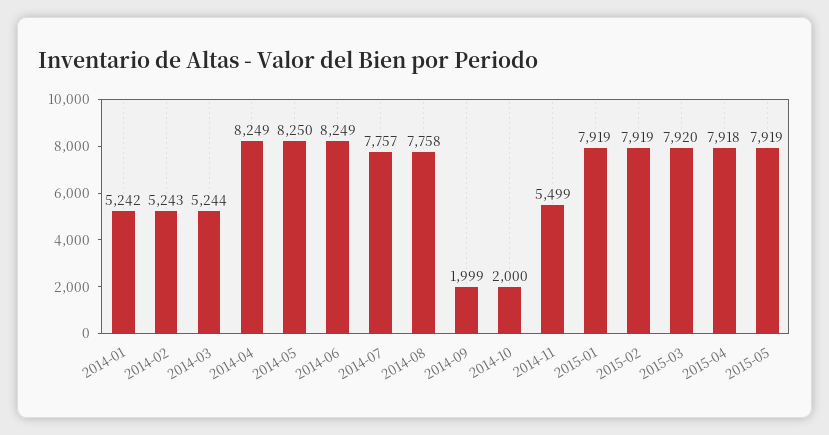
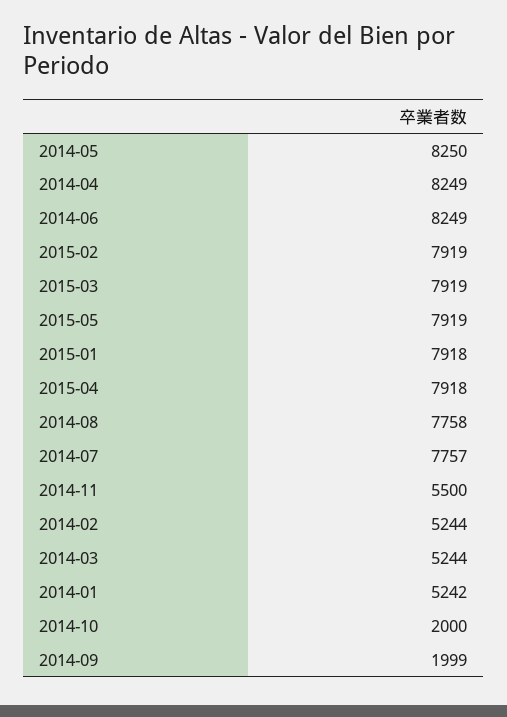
2014-02: 5243 -> 5244
2014-11: 5499 -> 5500
2015-01: 7919 -> 7918
2015-03: 7920 -> 7919

